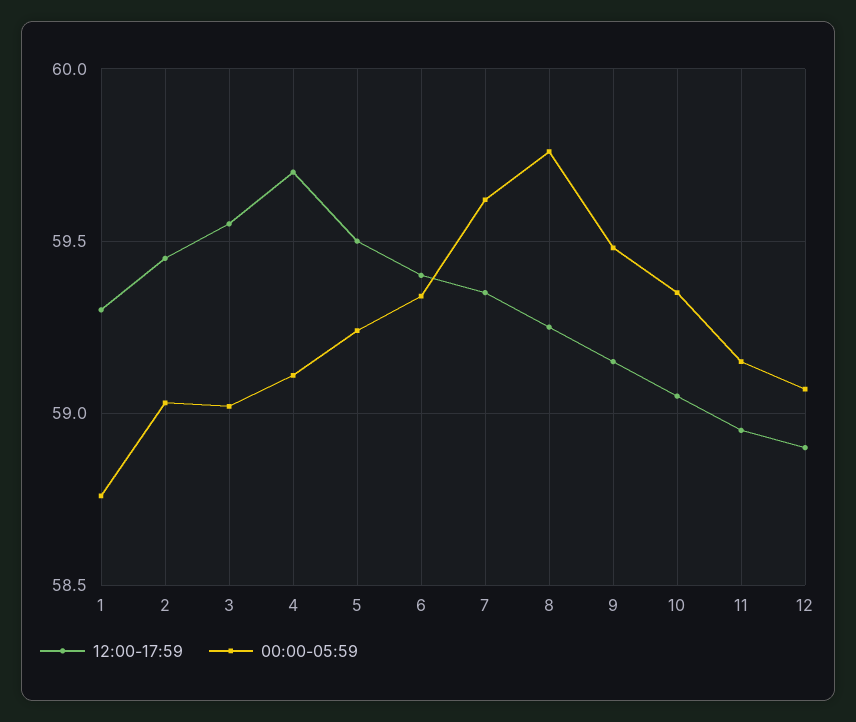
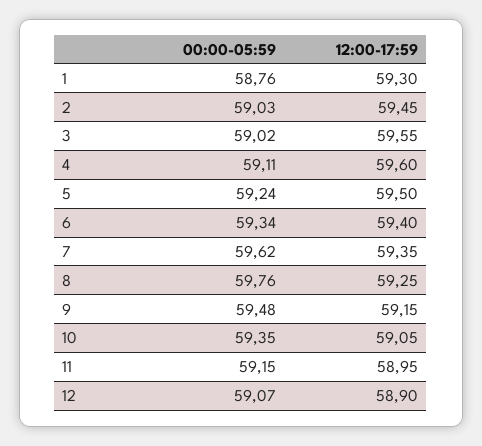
12:00-17:59, 4: 59.7 -> 59.6

